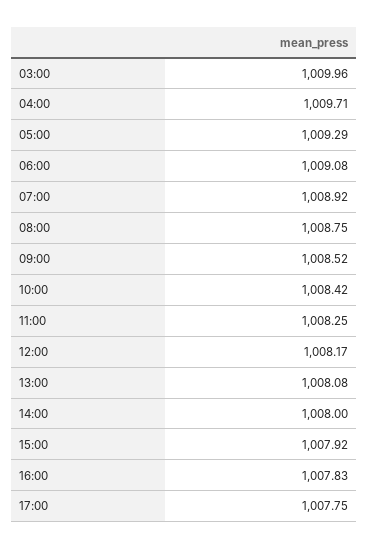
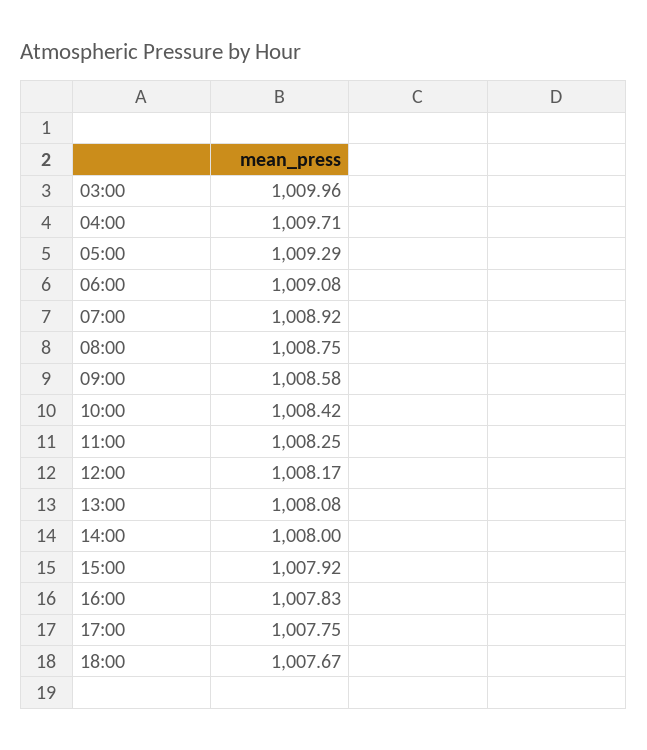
09:00: 1008.52 -> 1008.58
18:00: none -> 1007.67

